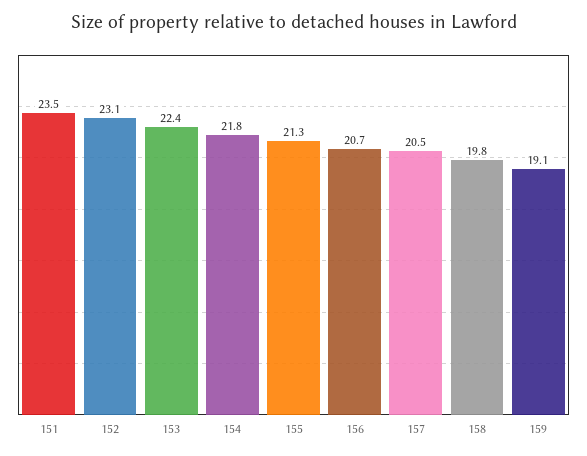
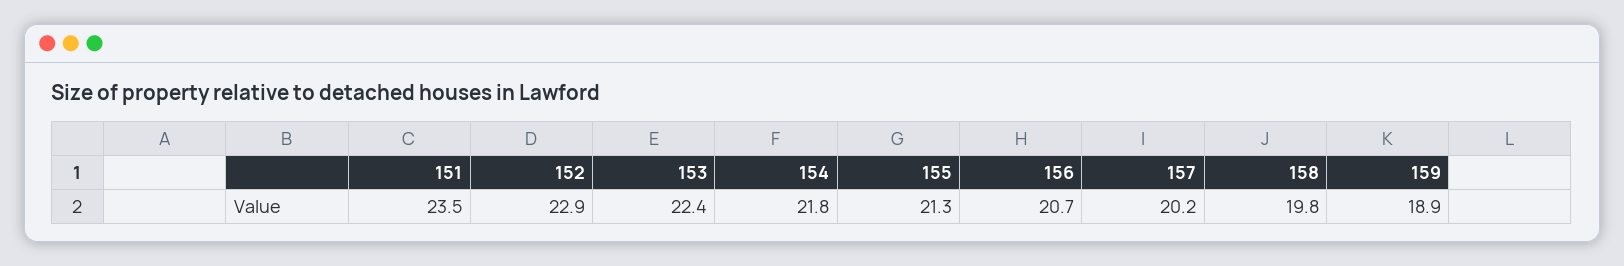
152: 23.1 -> 22.9
157: 20.5 -> 20.2
159: 19.1 -> 18.9

